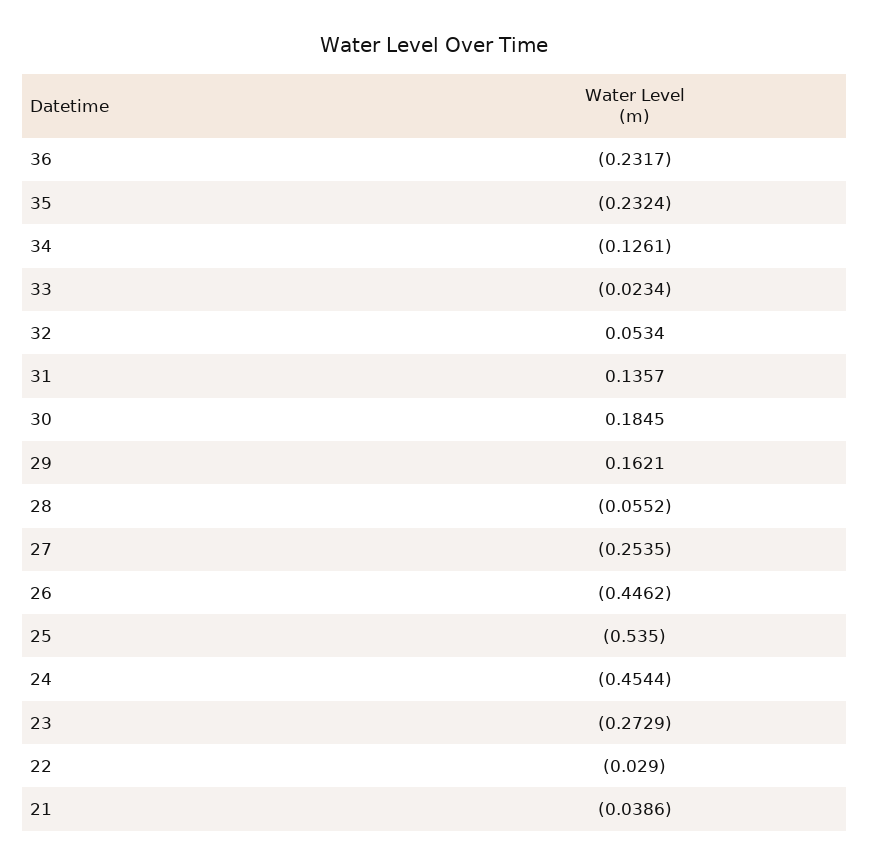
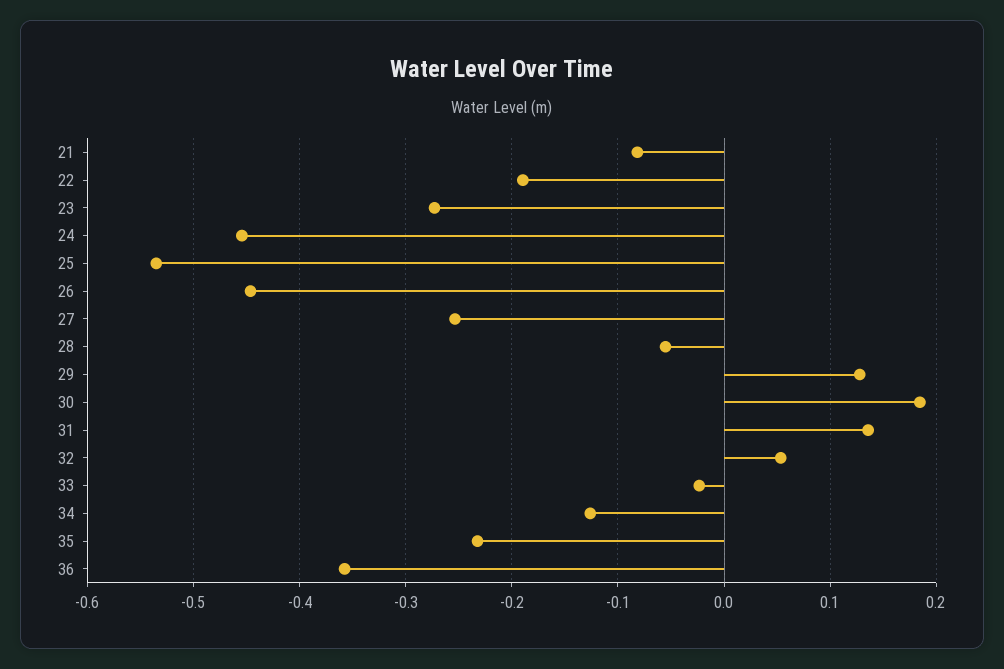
36: -0.2317 -> -0.36
29: 0.1621 -> 0.13
22: -0.029 -> -0.19
21: -0.0386 -> -0.08

